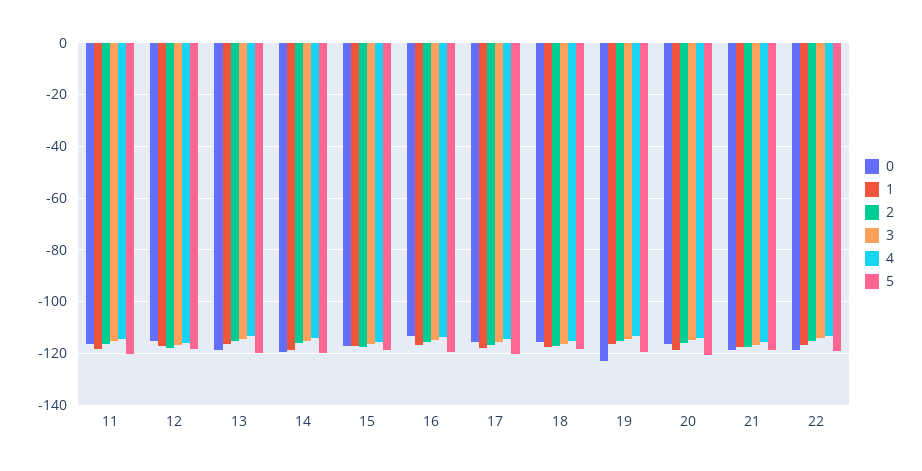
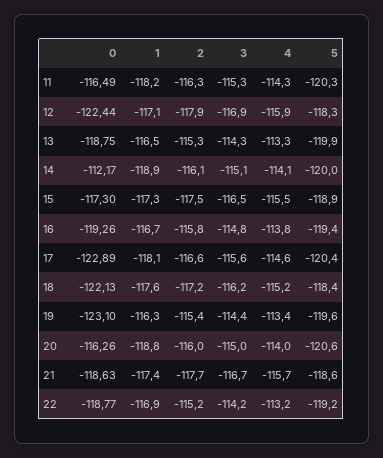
0, 12: -115 -> -122.44
0, 14: -120 -> -112.17
0, 16: -112.5 -> -119.26
0, 17: -115 -> -122.89
0, 18: -115 -> -122.13

